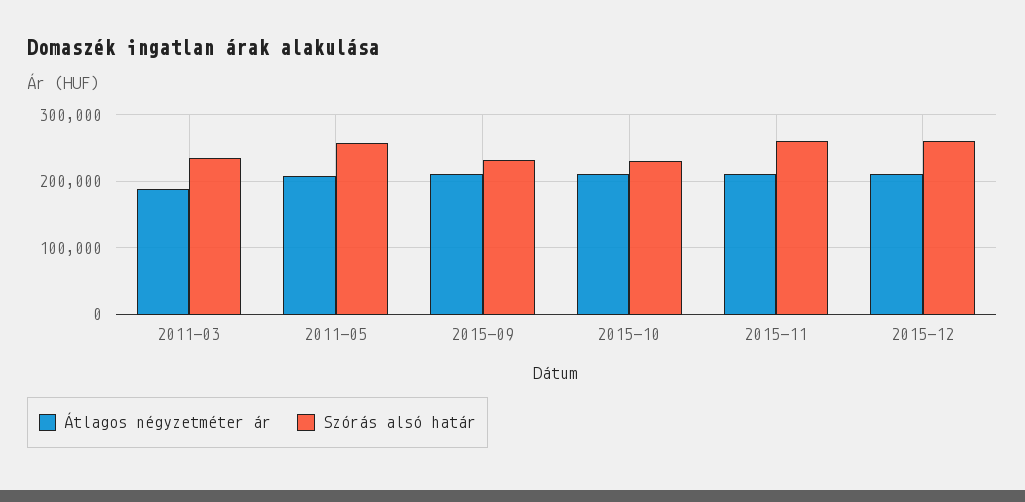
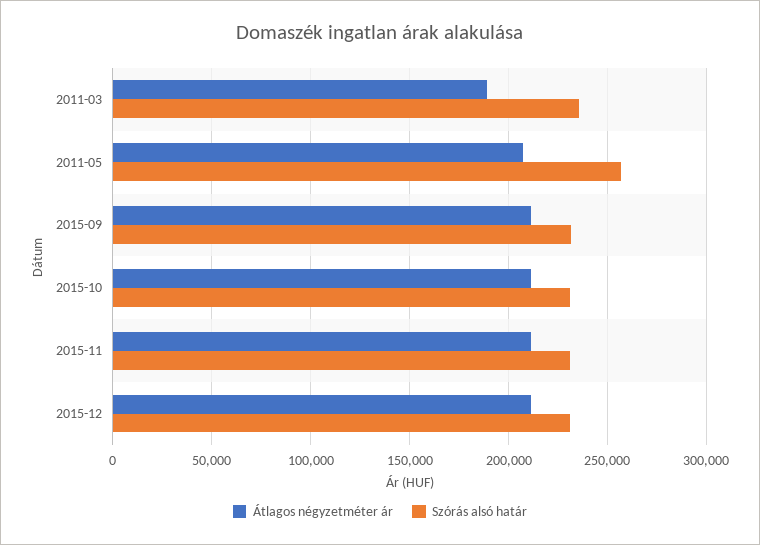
Szórás alsó határ, 2015-11: 260000 -> 230000
Szórás alsó határ, 2015-12: 260000 -> 230000

